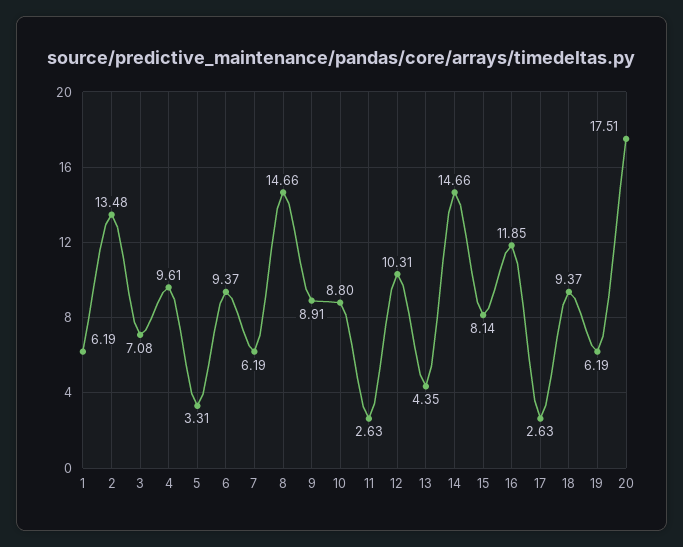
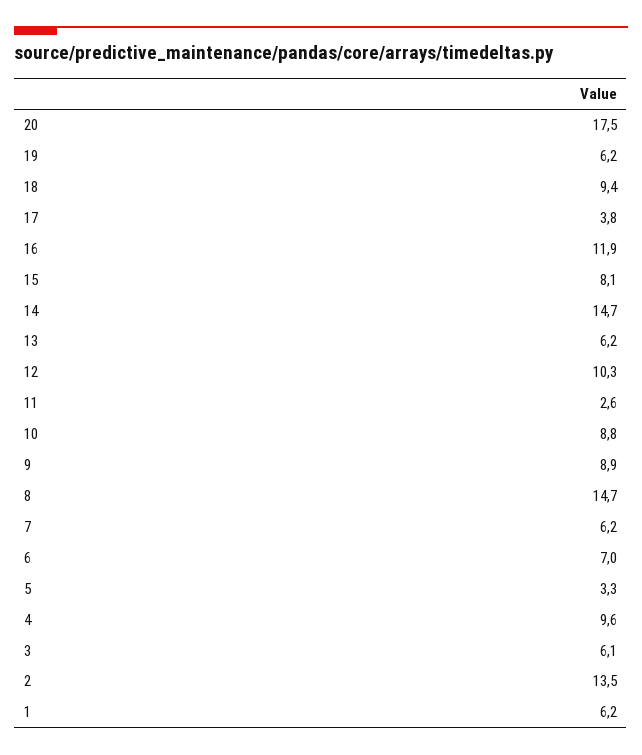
3: 7.08 -> 6.1
6: 9.37 -> 7
13: 4.35 -> 6.2
17: 2.63 -> 3.8

